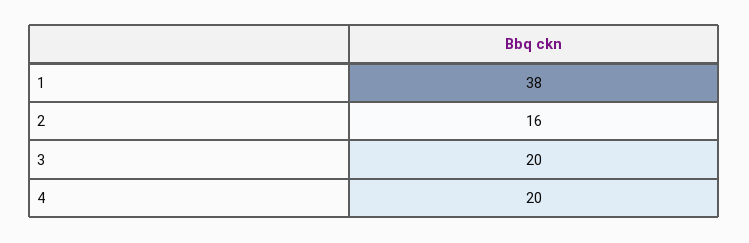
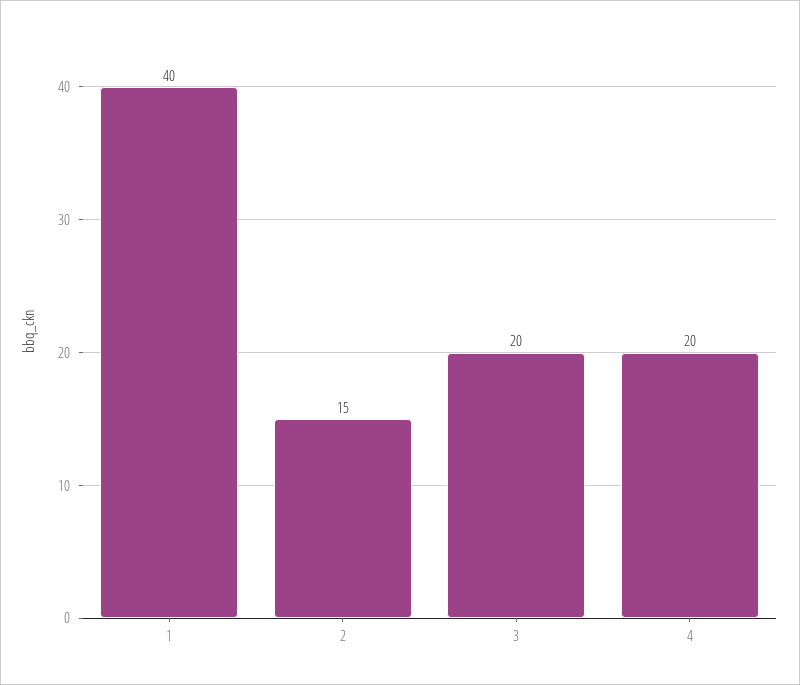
1: 38 -> 40
2: 16 -> 15

